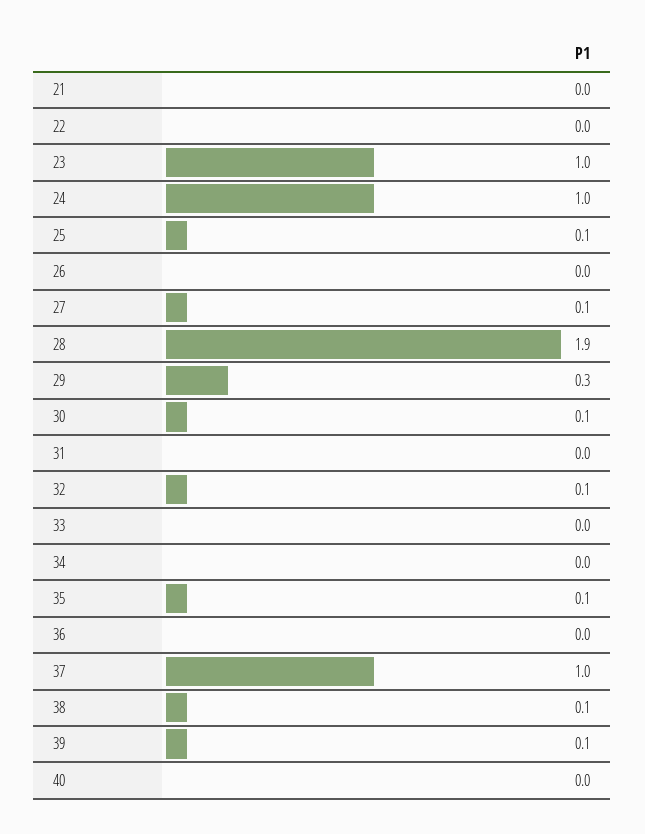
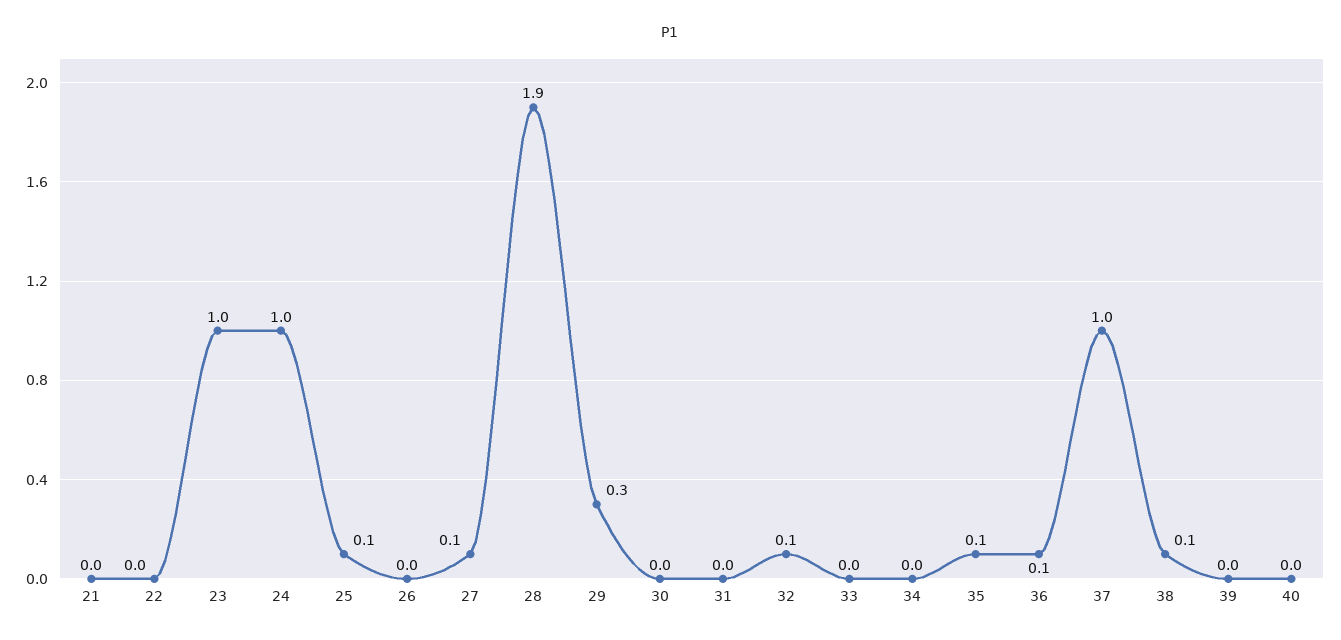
30: 0.1 -> 0
36: 0 -> 0.1
39: 0.1 -> 0

